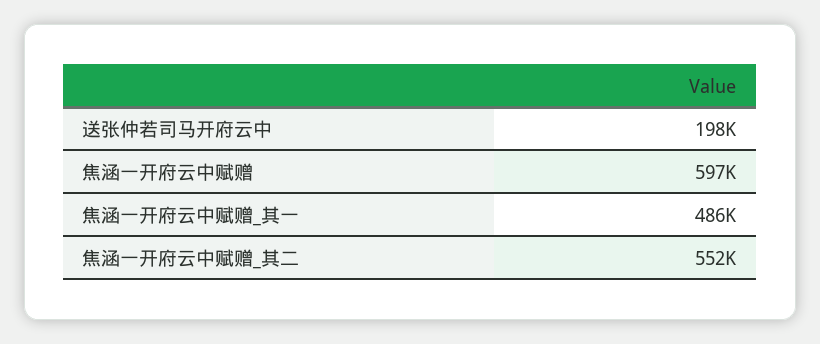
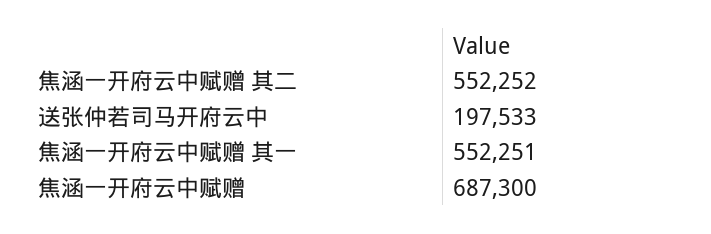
焦涵一开府云中赋赠: 597000 -> 687300
焦涵一开府云中赋赠_其一: 486000 -> 552251

